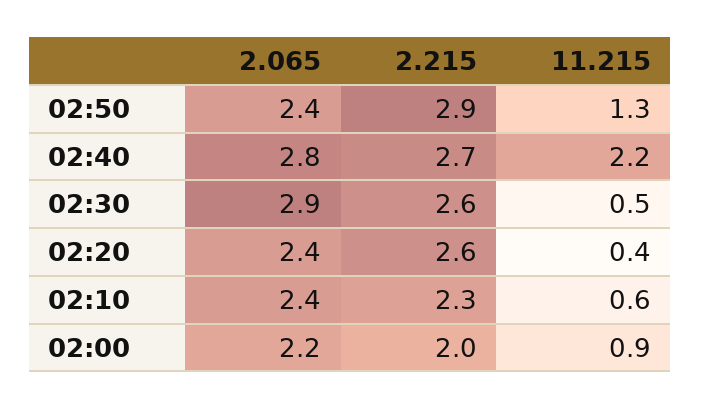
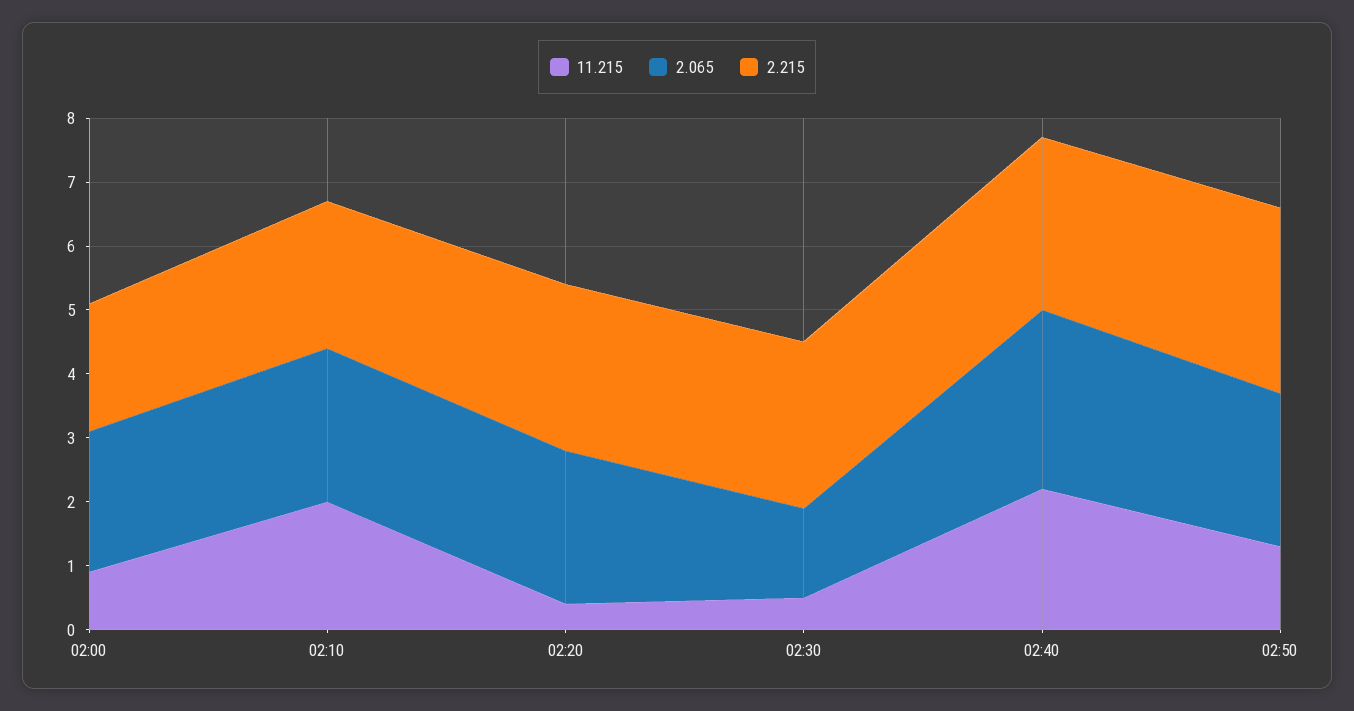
2.065, 02:30: 2.9 -> 1.5
11.215, 02:10: 0.6 -> 2

